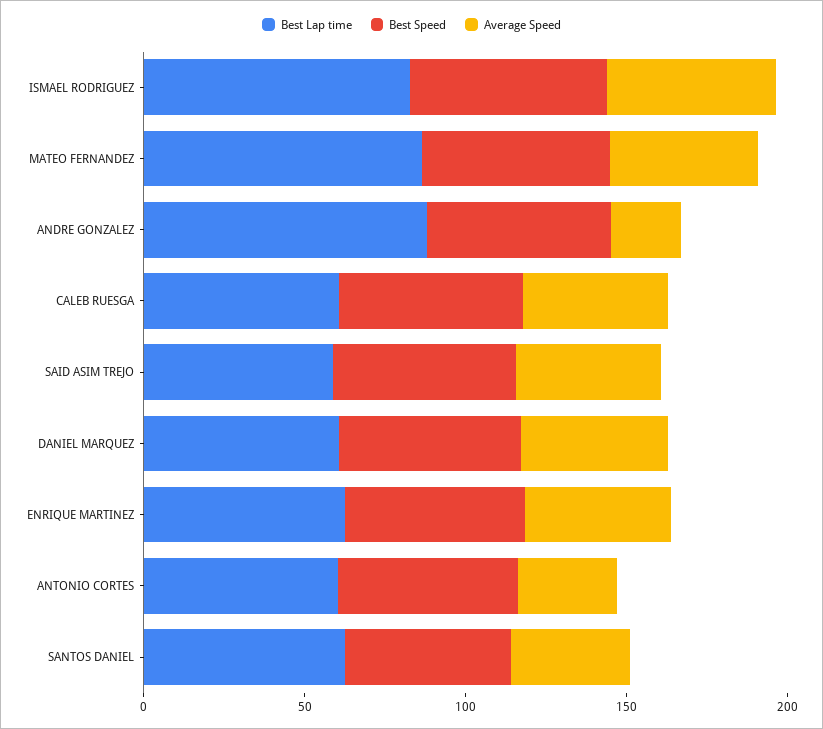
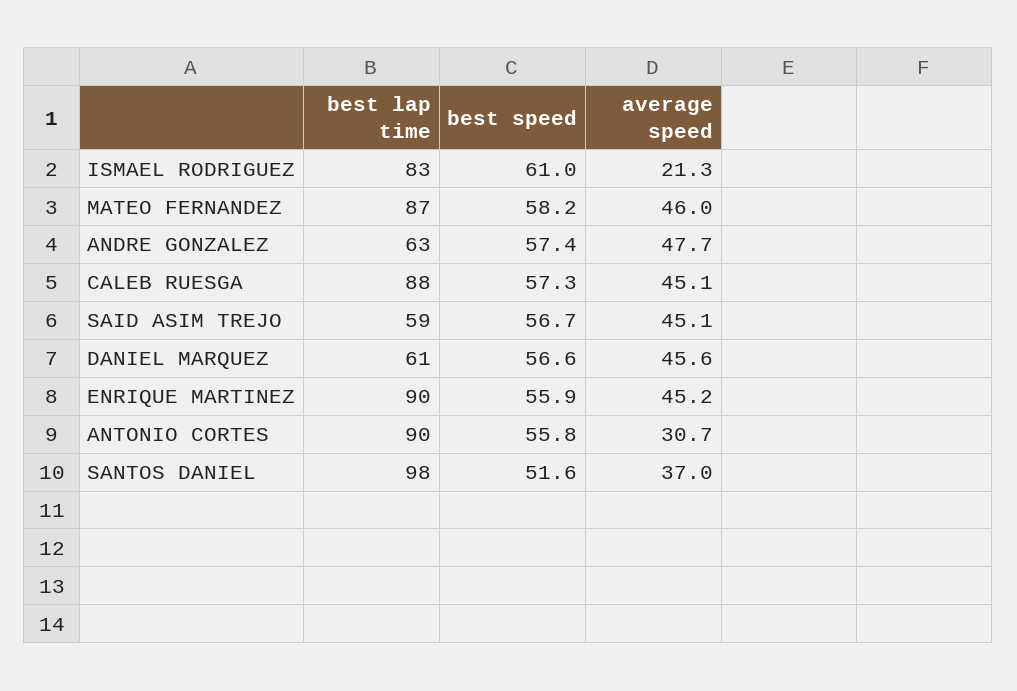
Average Speed, ISMAEL RODRIGUEZ: 50 -> 21.3
Best Lap time, ANDRE GONZALEZ: 90 -> 63
Average Speed, ANDRE GONZALEZ: 20 -> 47.7
Best Lap time, CALEB RUESGA: 60 -> 88
Best Lap time, ENRIQUE MARTINEZ: 60 -> 90
Best Lap time, ANTONIO CORTES: 60 -> 90
Best Lap time, SANTOS DANIEL: 60 -> 98

